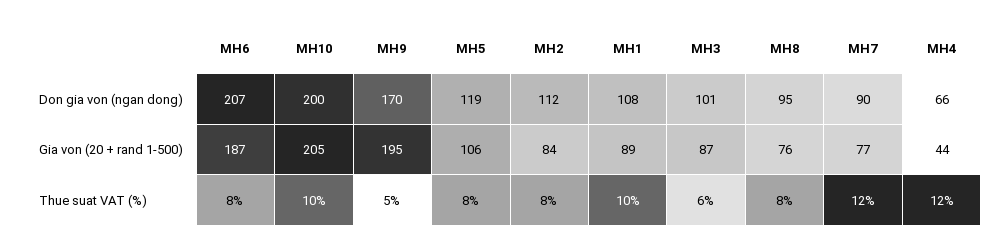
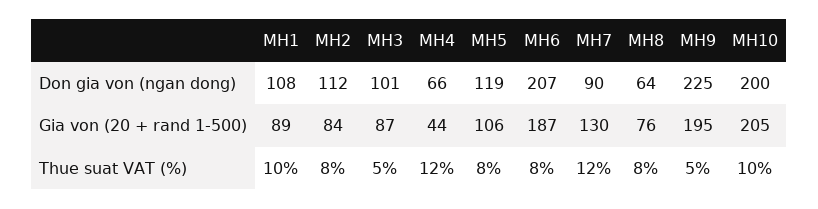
MH9, Don gia von (ngan dong): 170 -> 225
MH8, Don gia von (ngan dong): 95 -> 64
MH7, Gia von (20 + rand 1-500): 77 -> 130
MH3, Thue suat VAT (%): 6 -> 5

